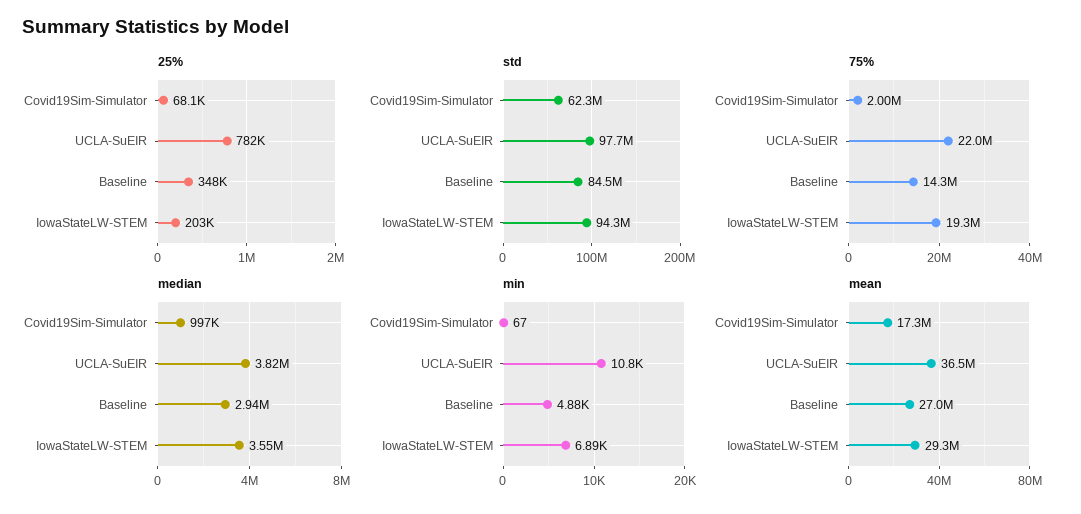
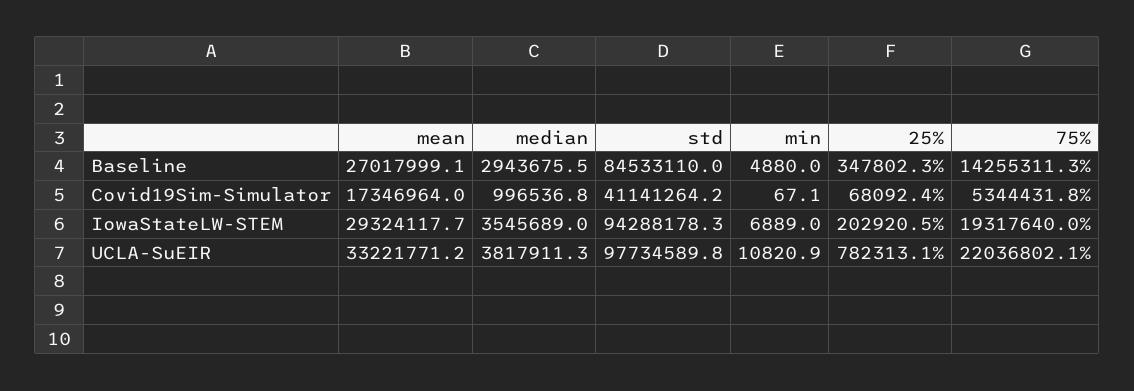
std, Covid19Sim-Simulator: 62300000 -> 41141264.2
75%, Covid19Sim-Simulator: 2000000 -> 5344431.8
mean, UCLA-SuEIR: 36500000 -> 33221771.2

